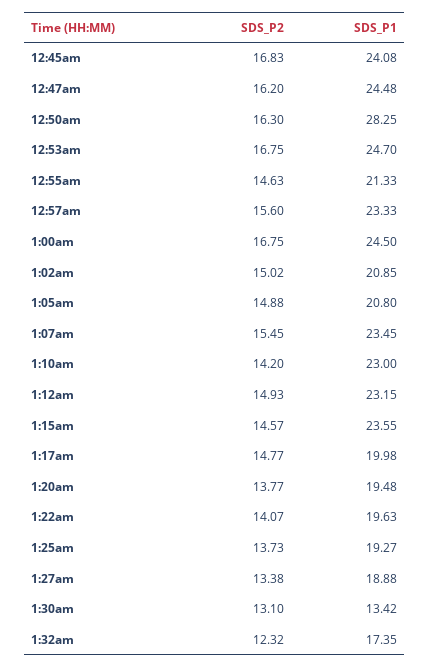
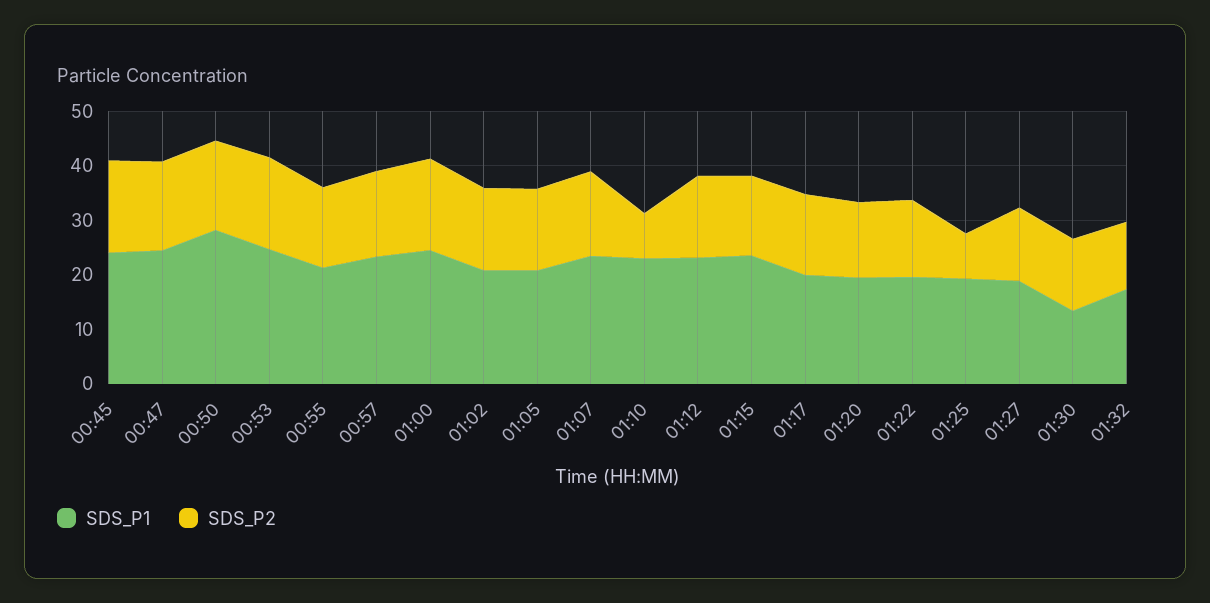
SDS_P2, 1:10am: 14.2 -> 8
SDS_P2, 1:25am: 13.73 -> 8

